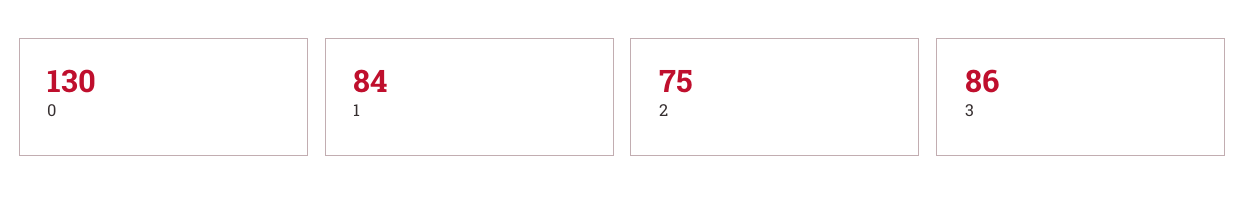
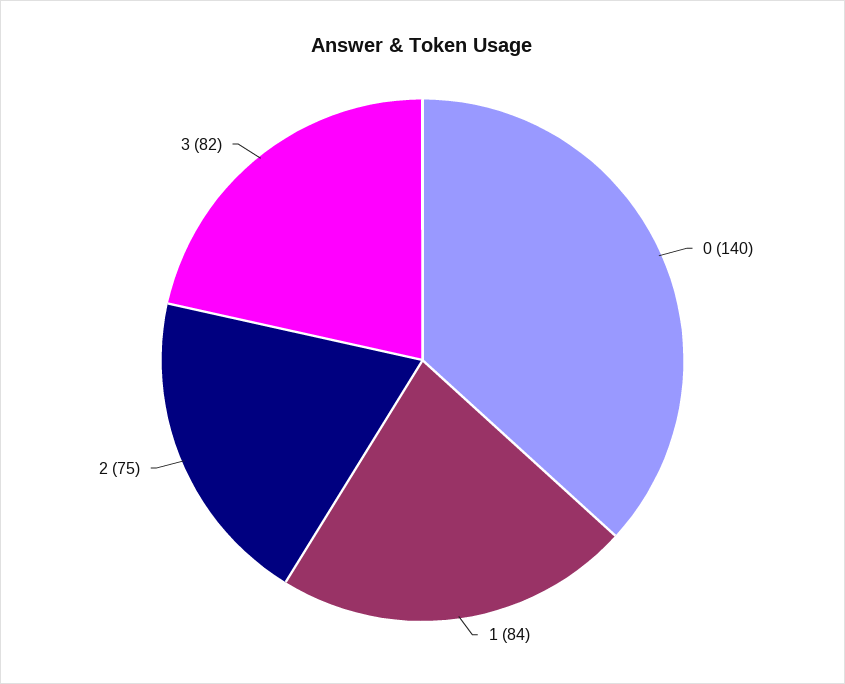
0: 130 -> 140
3: 86 -> 82

